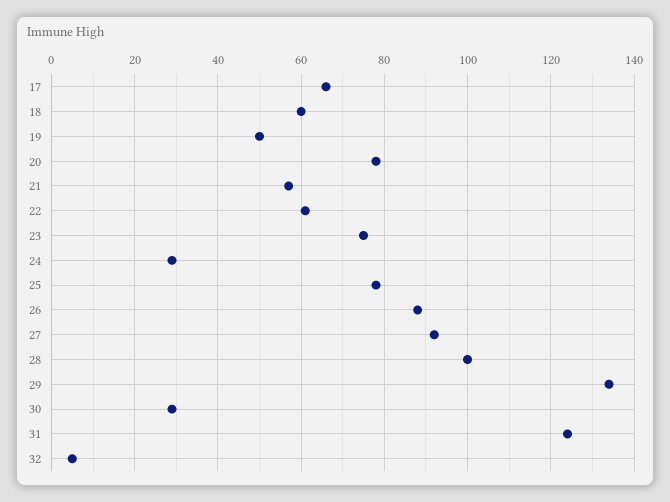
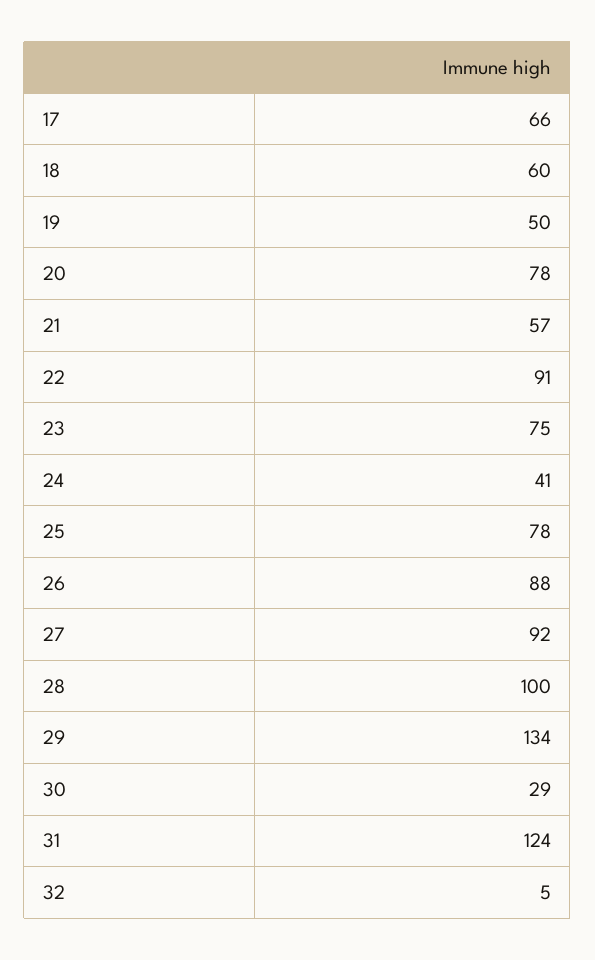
22: 60 -> 91
24: 30 -> 41

